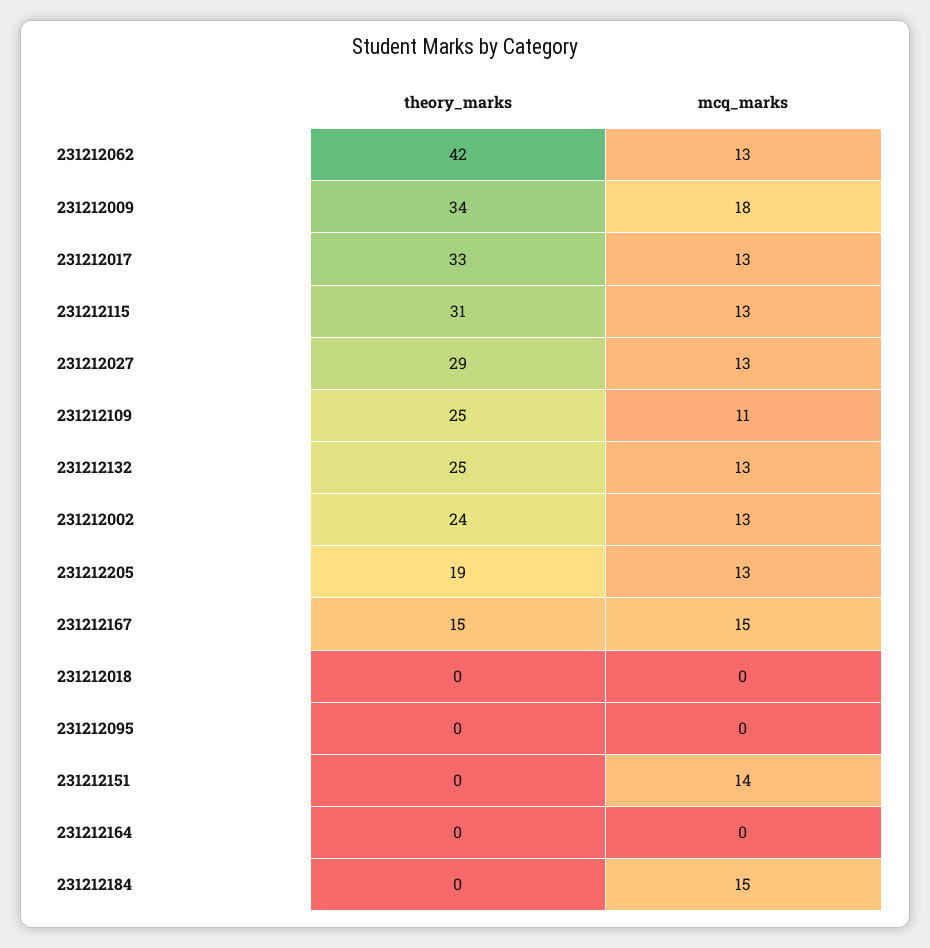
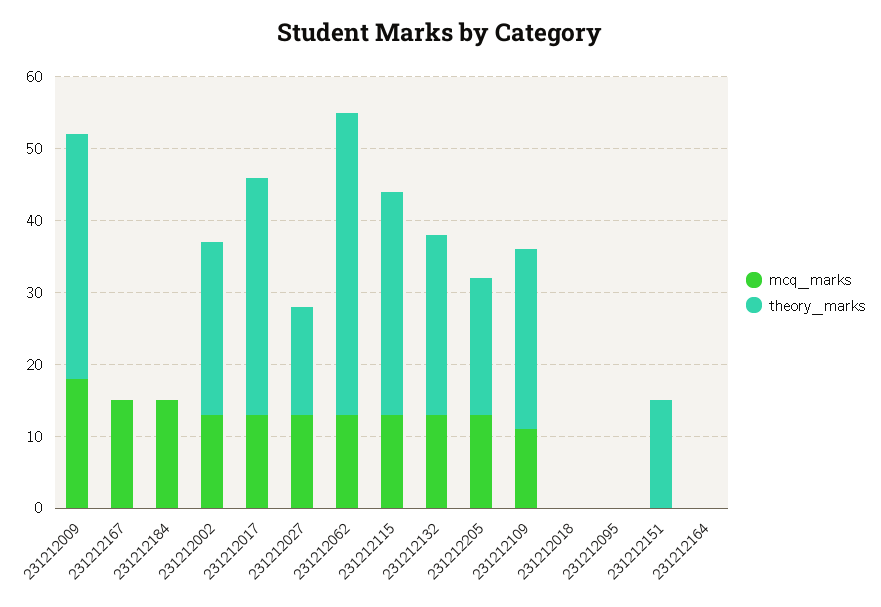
theory_marks, 231212027: 29 -> 15
theory_marks, 231212167: 15 -> 0
theory_marks, 231212151: 0 -> 15
mcq_marks, 231212151: 14 -> 0

